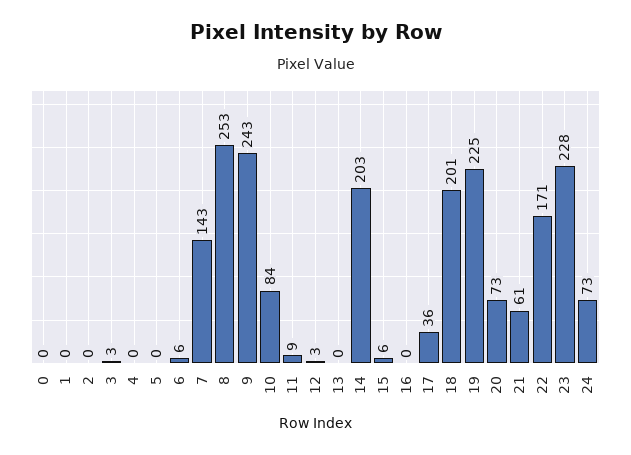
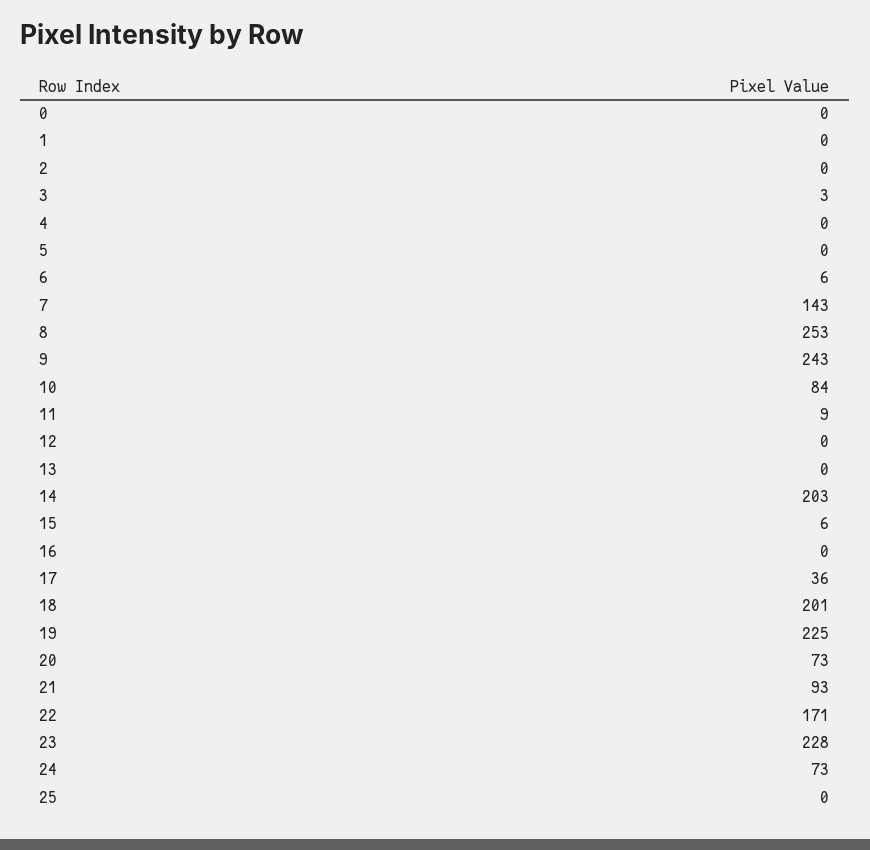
12: 3 -> 0
21: 61 -> 93
25: none -> 0

